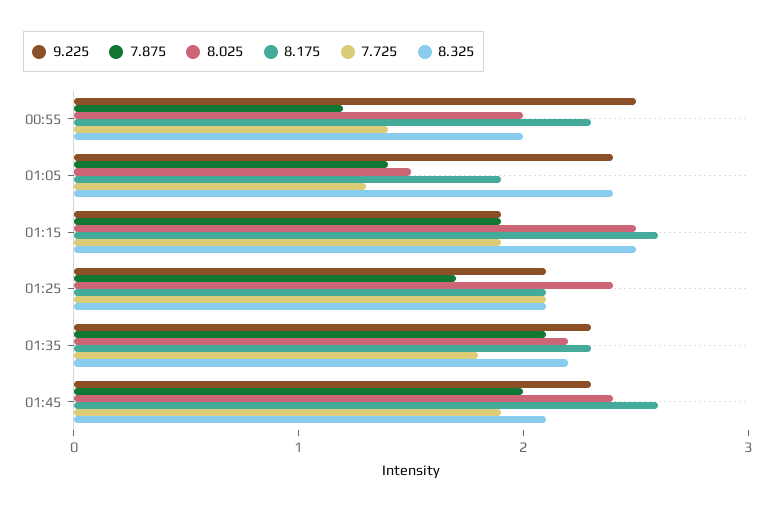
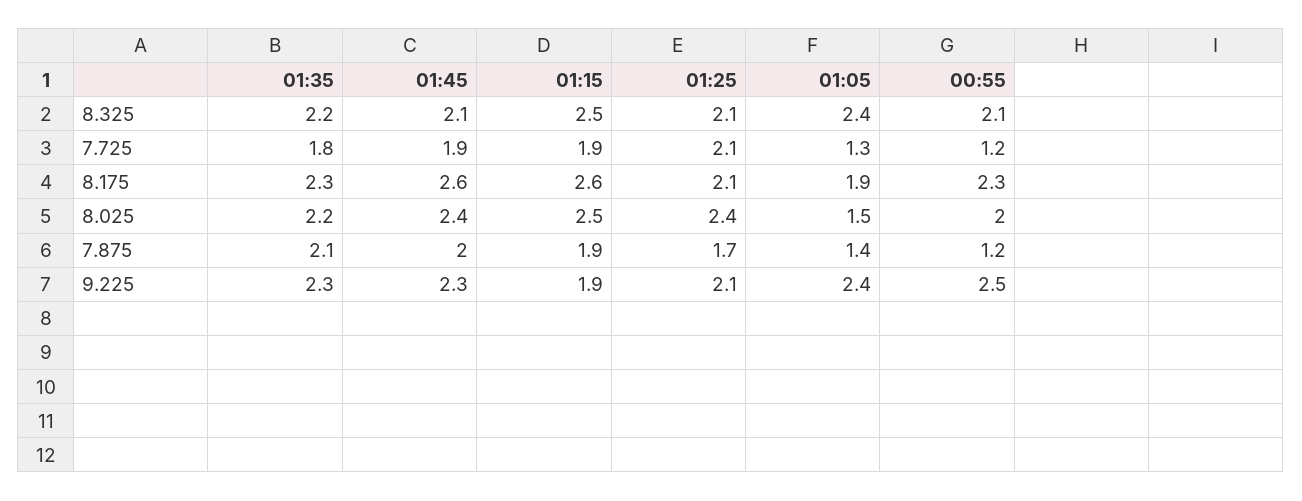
7.725, 00:55: 1.4 -> 1.2
8.325, 00:55: 2 -> 2.1

